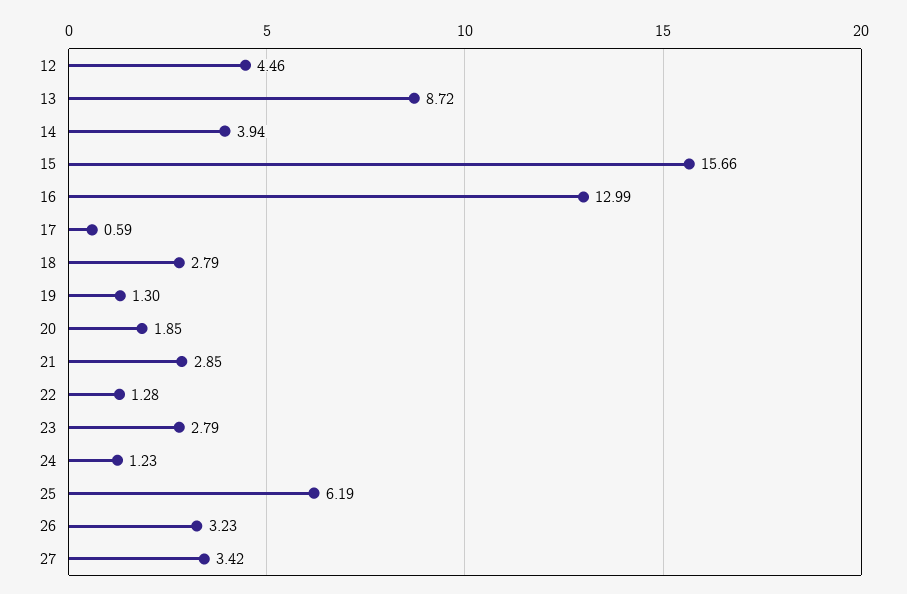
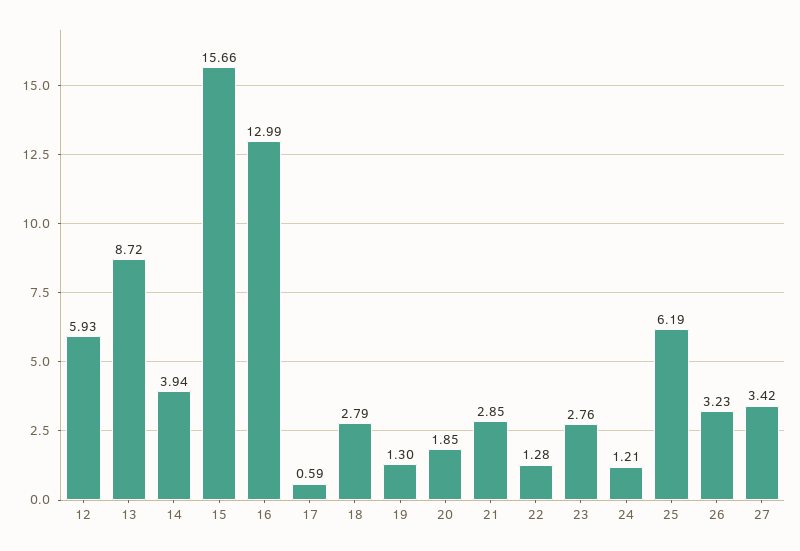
12: 4.46 -> 5.93
23: 2.79 -> 2.76
24: 1.23 -> 1.21

